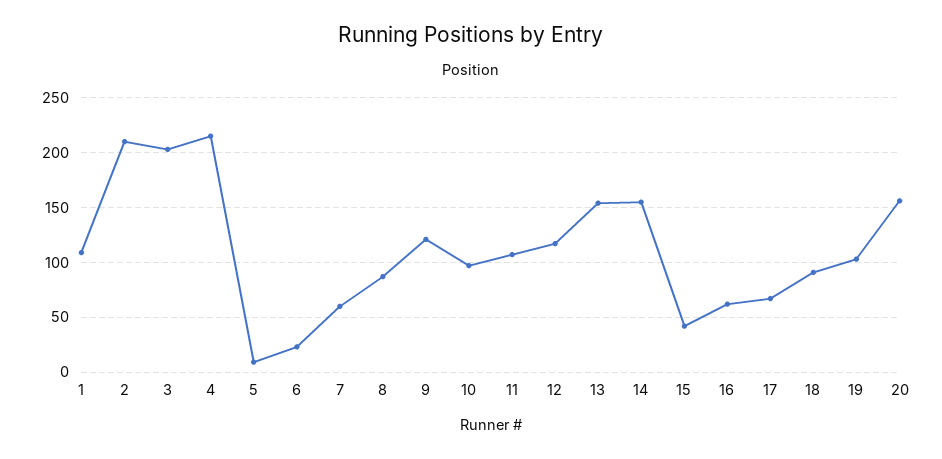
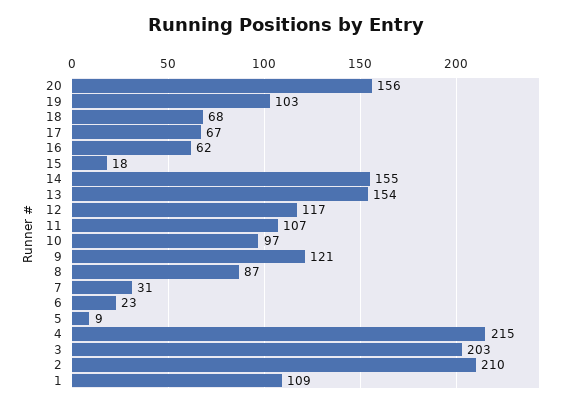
7: 60 -> 31
15: 40 -> 18
18: 90 -> 68

